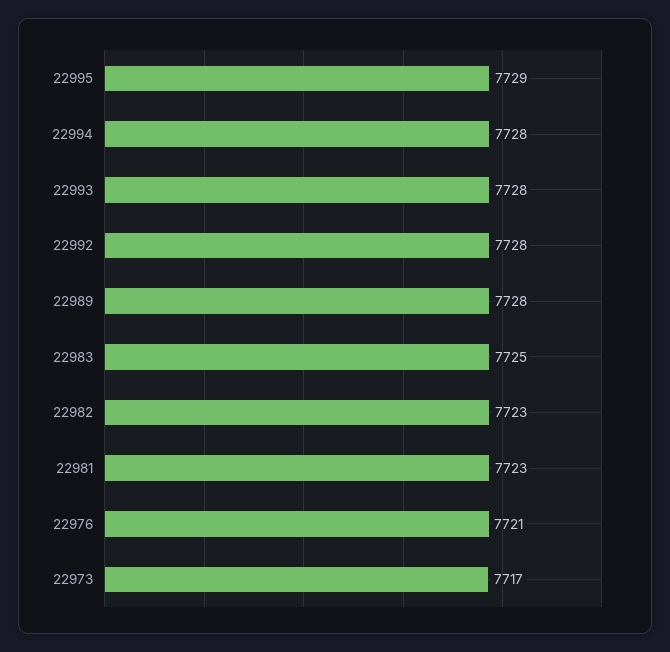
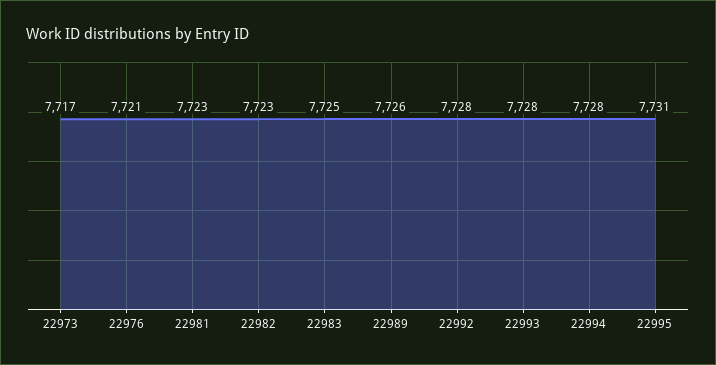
22995: 7729 -> 7731
22989: 7728 -> 7726

